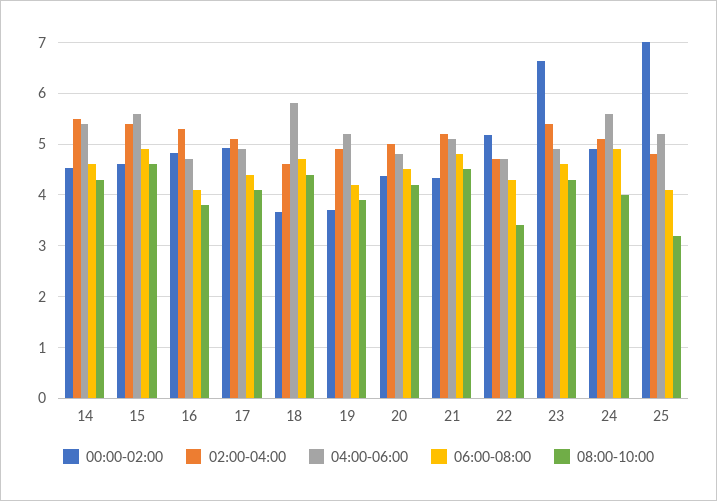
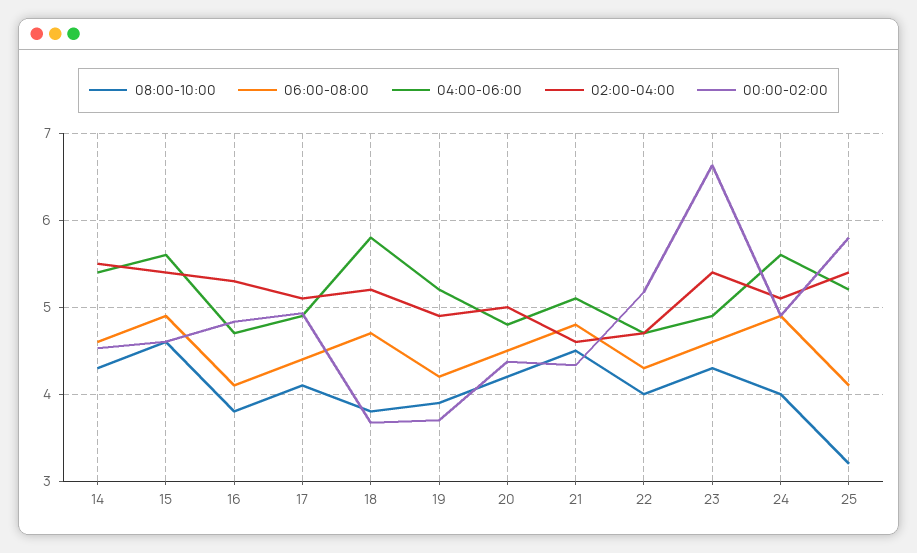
02:00-04:00, 18: 4.6 -> 5.2
08:00-10:00, 18: 4.4 -> 3.8
02:00-04:00, 21: 5.2 -> 4.6
08:00-10:00, 22: 3.4 -> 4
00:00-02:00, 25: 7 -> 5.8
02:00-04:00, 25: 4.8 -> 5.4

